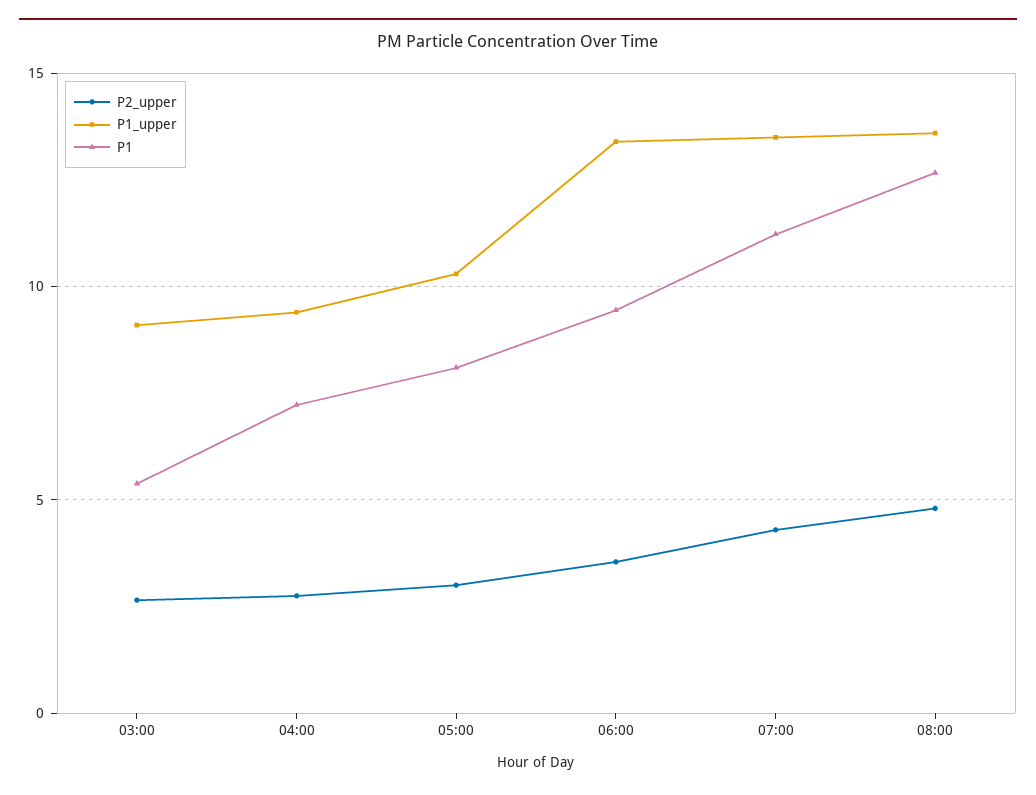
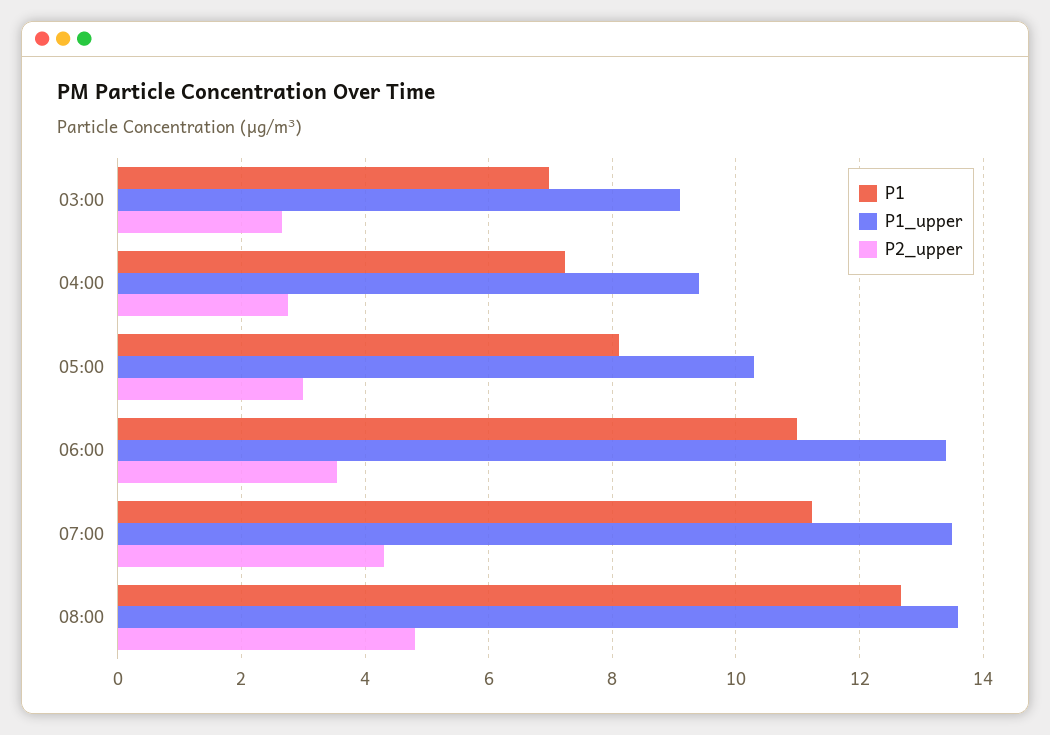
P1, 03:00: 5.5 -> 7
P1, 06:00: 9.5 -> 11

